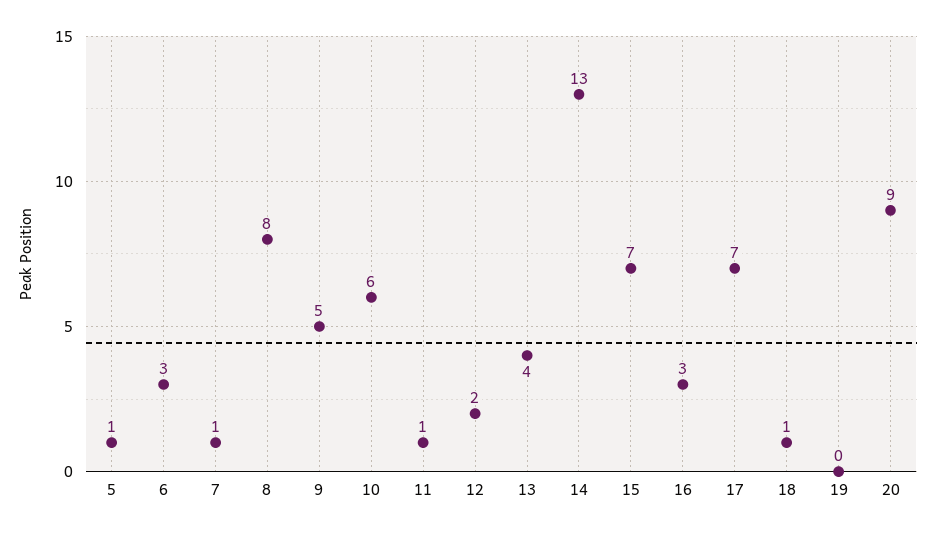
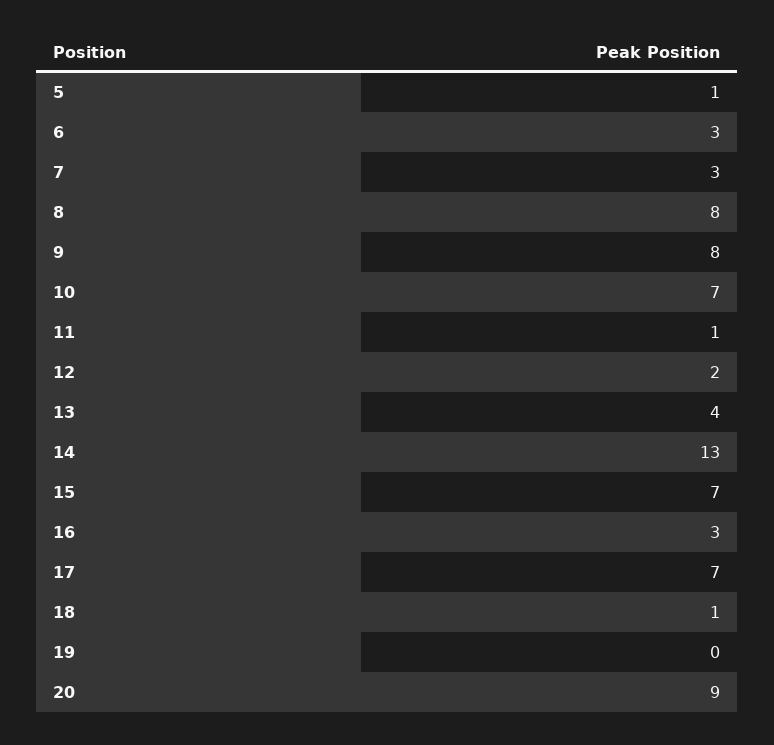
7: 1 -> 3
9: 5 -> 8
10: 6 -> 7

